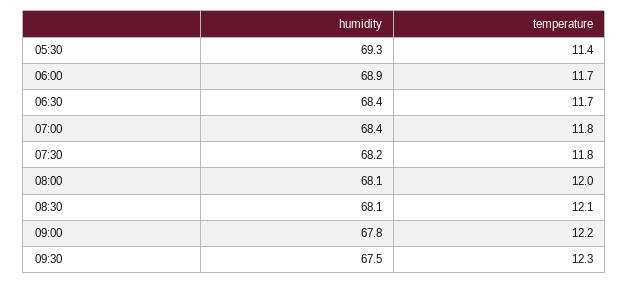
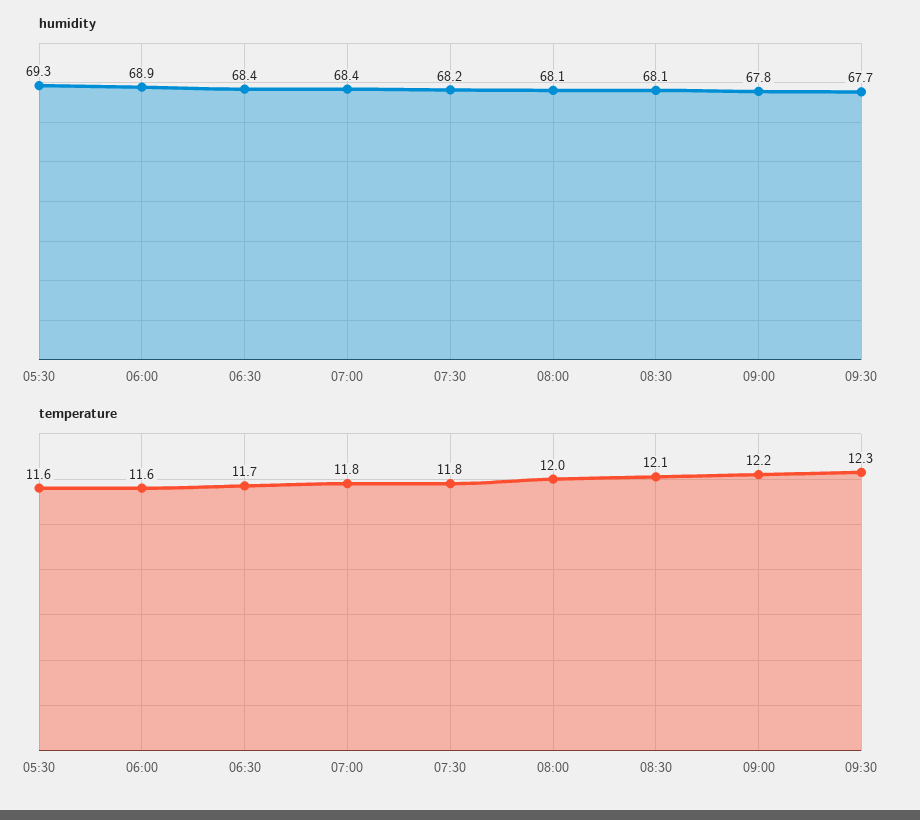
temperature, 05:30: 11.4 -> 11.6
temperature, 06:00: 11.7 -> 11.6
humidity, 09:30: 67.5 -> 67.7

